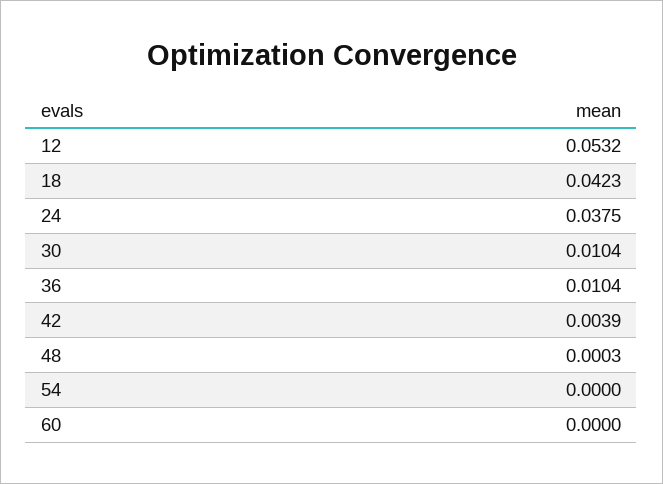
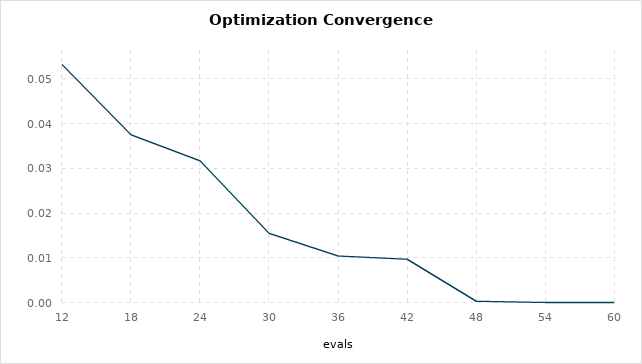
18: 0.0423 -> 0.038
24: 0.0375 -> 0.032
30: 0.0104 -> 0.016
42: 0.0039 -> 0.01

